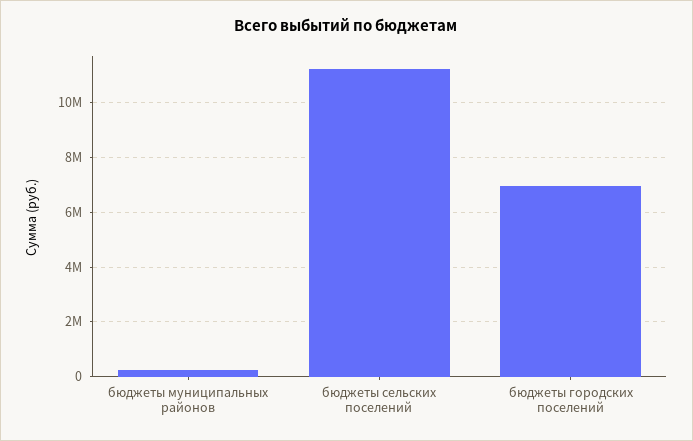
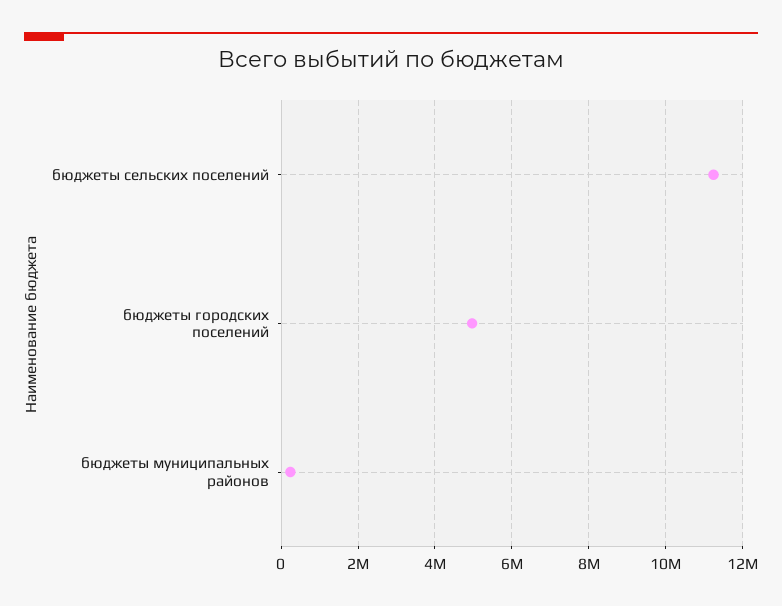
бюджеты городских поселений: 7000000 -> 5000000

